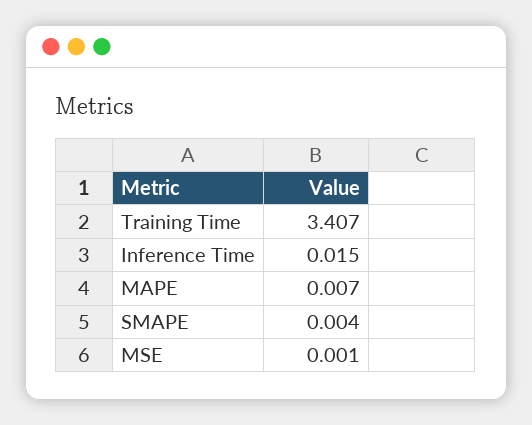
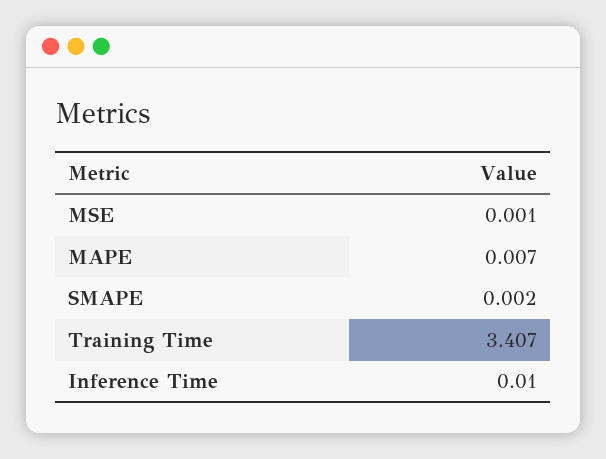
Inference Time: 0.015 -> 0.01
SMAPE: 0.004 -> 0.002

